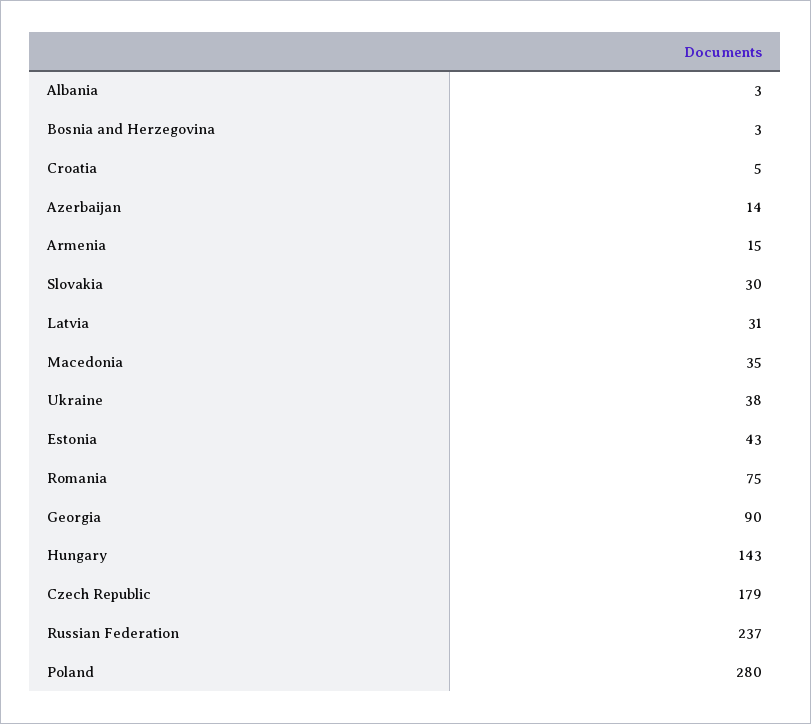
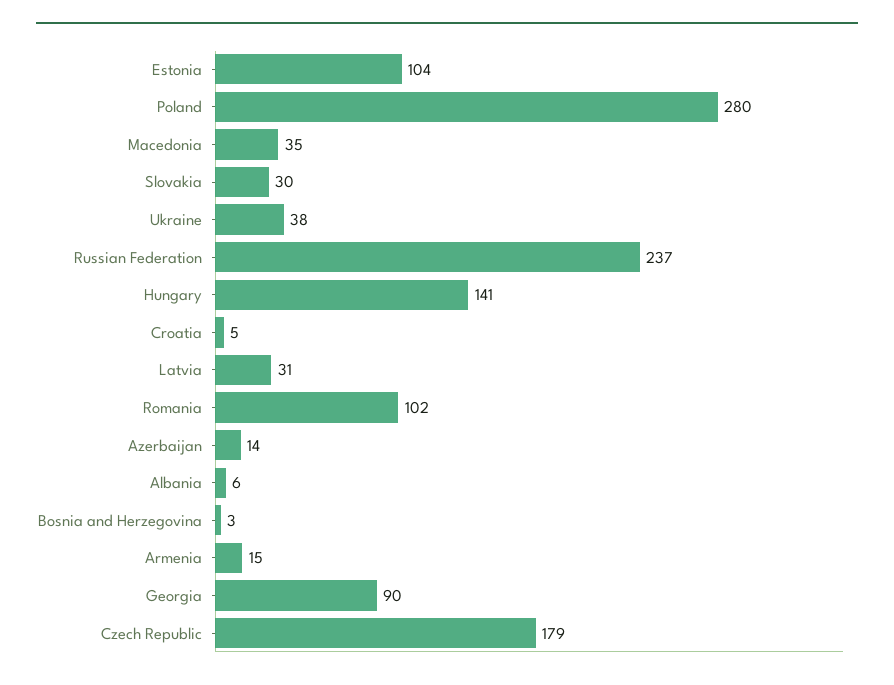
Albania: 3 -> 6
Estonia: 43 -> 104
Romania: 75 -> 102
Hungary: 143 -> 141

